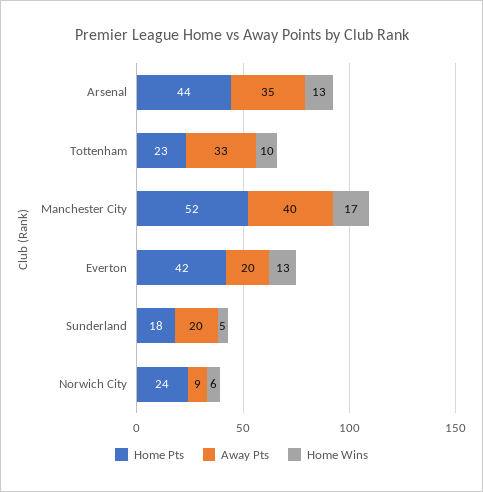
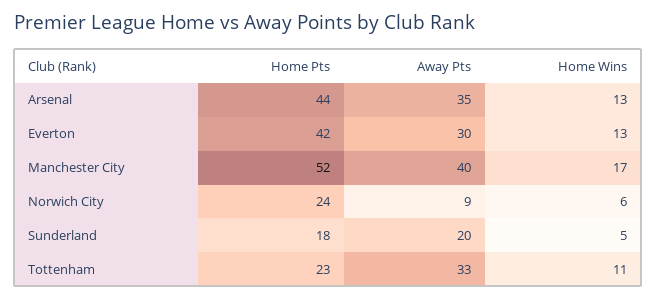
Home Wins, Tottenham: 10 -> 11
Away Pts, Everton: 20 -> 30

